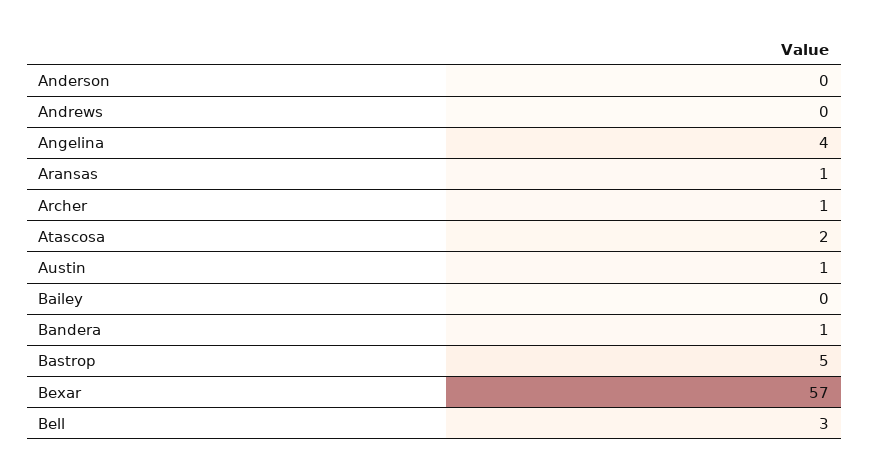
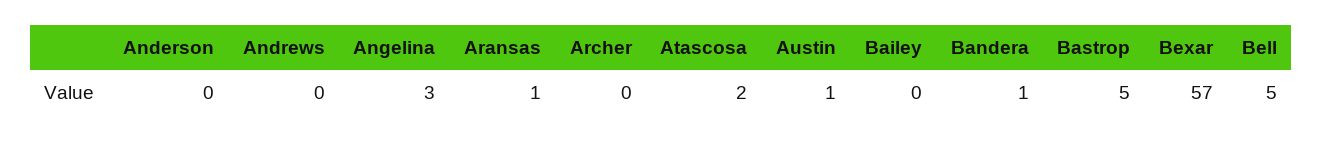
Angelina: 4 -> 3
Archer: 1 -> 0
Bell: 3 -> 5

